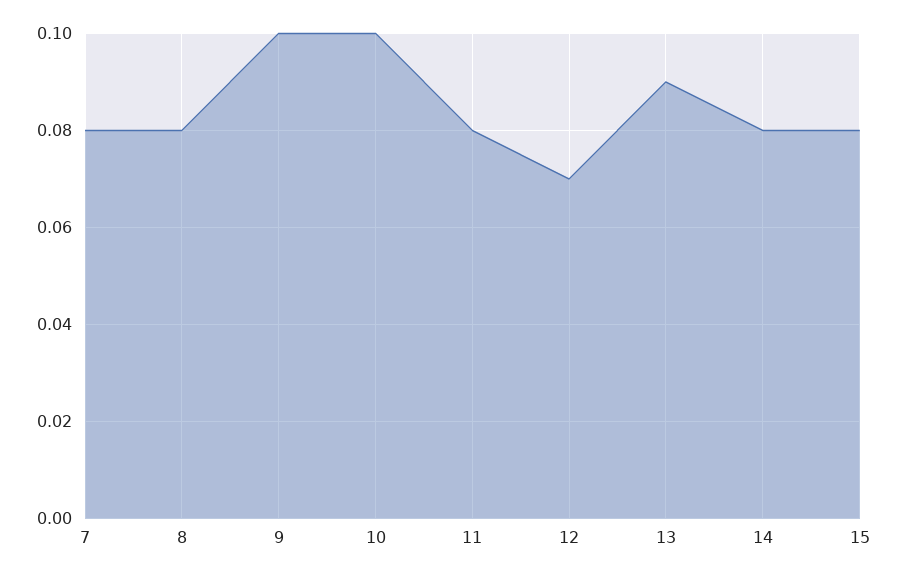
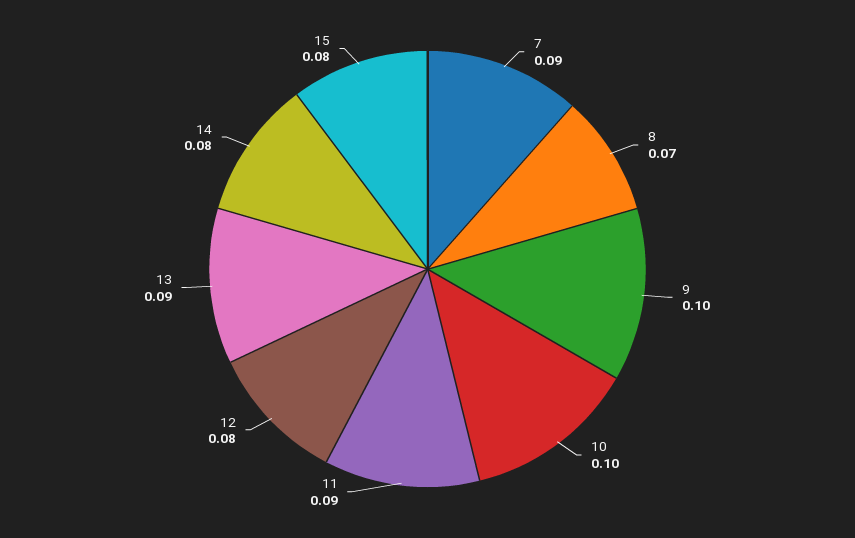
7: 0.08 -> 0.09
8: 0.08 -> 0.07
11: 0.08 -> 0.09
12: 0.07 -> 0.08

